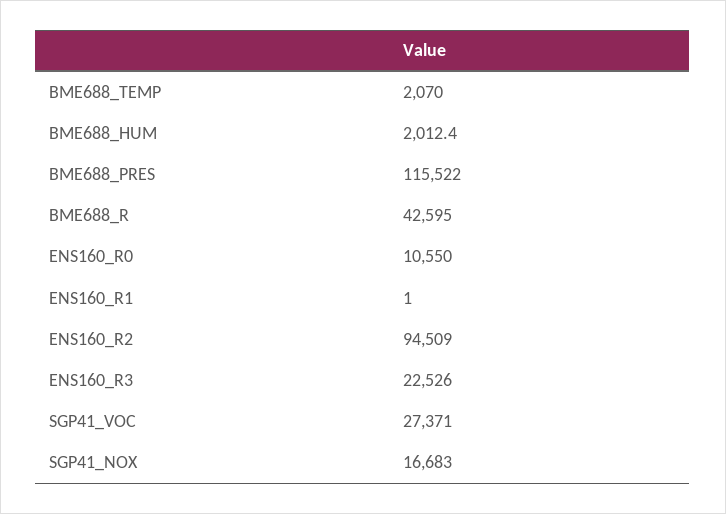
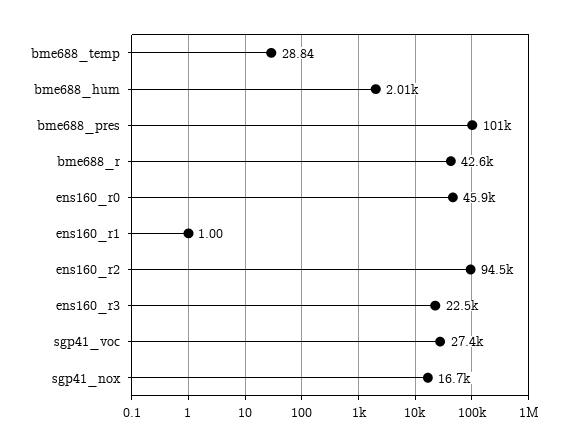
BME688_TEMP: 2070 -> 28.84
BME688_PRES: 115522 -> 101000
ENS160_R0: 10550 -> 45900

